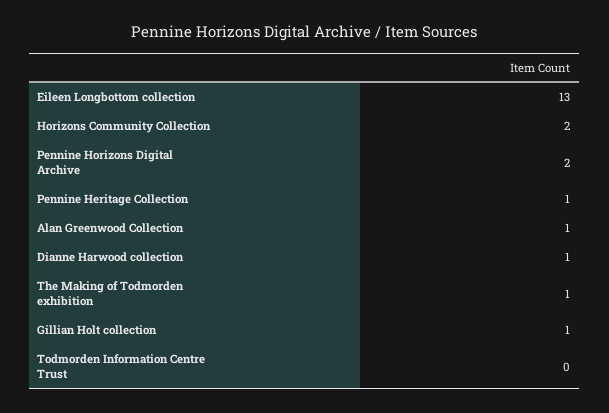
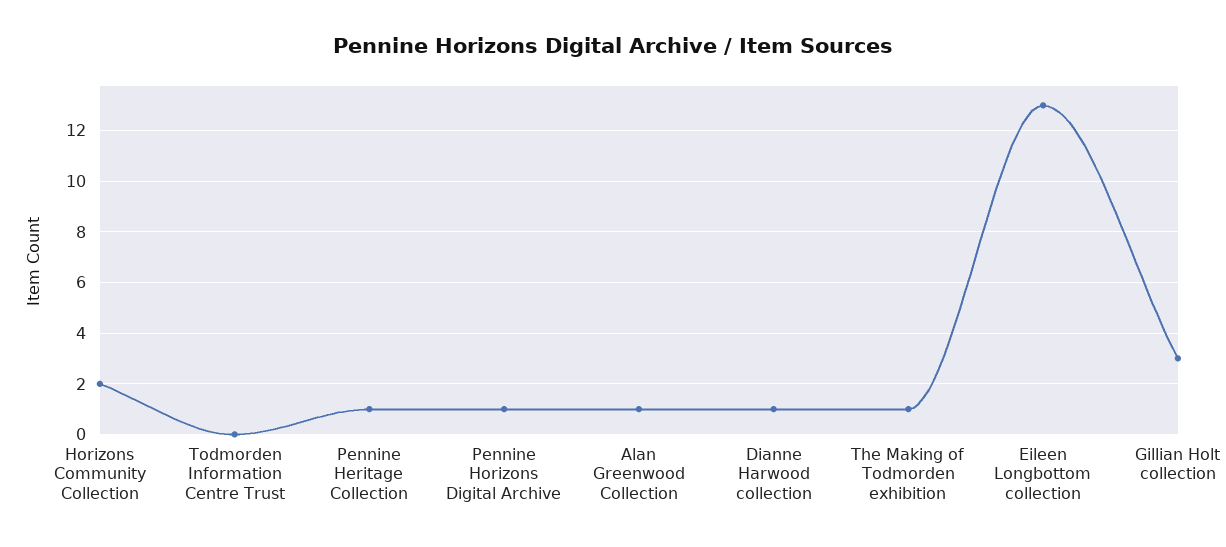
Pennine Horizons Digital Archive: 2 -> 1
Gillian Holt collection: 1 -> 3

